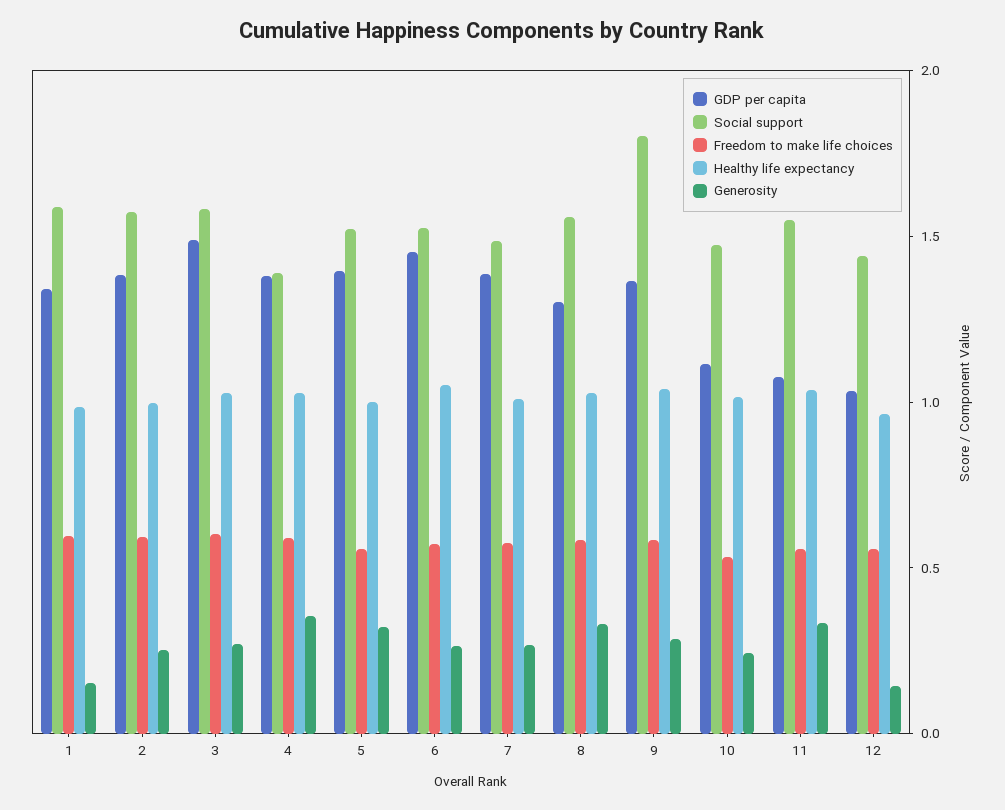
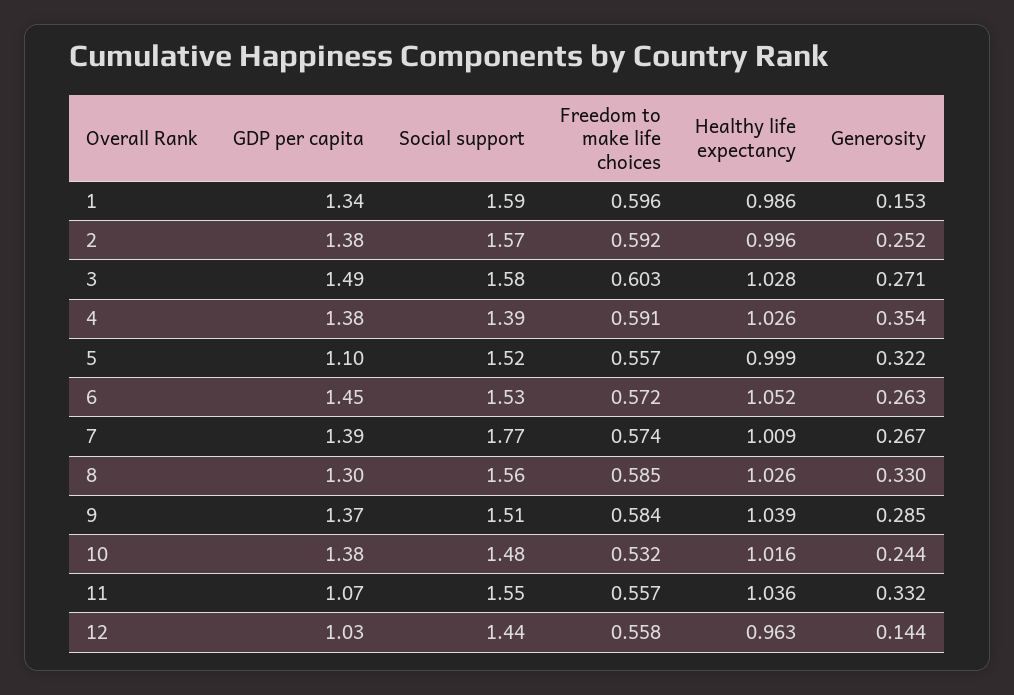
GDP per capita, 5: 1.4 -> 1.1
Social support, 7: 1.5 -> 1.77
Social support, 9: 1.8 -> 1.51
GDP per capita, 10: 1.1 -> 1.38

